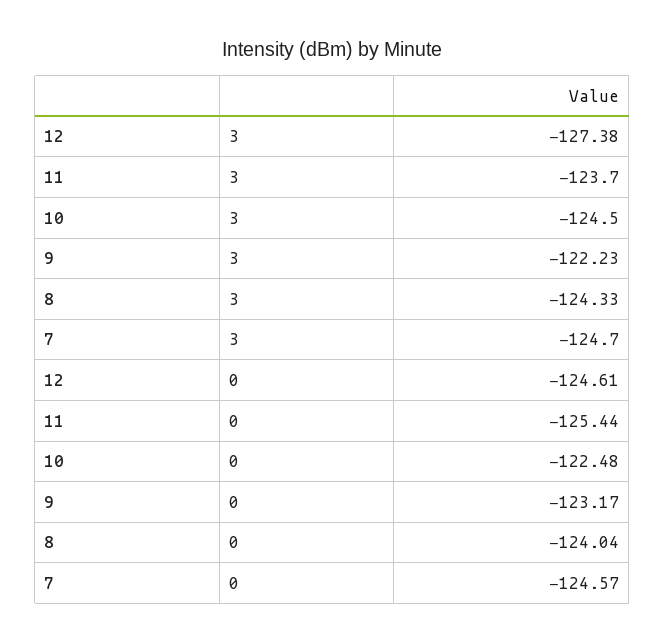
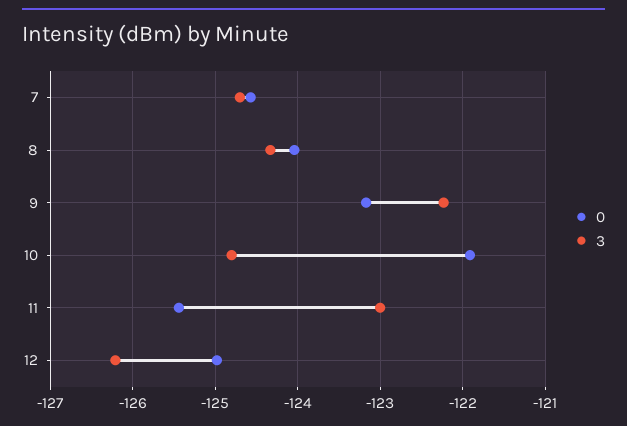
3, 12: -127.38 -> -126.2
3, 11: -123.7 -> -123
3, 10: -124.5 -> -124.8
0, 12: -124.61 -> -125
0, 10: -122.48 -> -121.9

